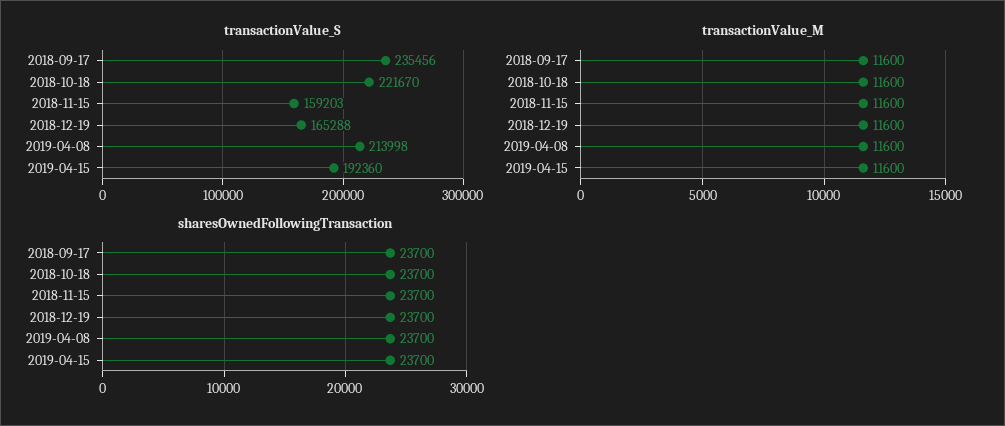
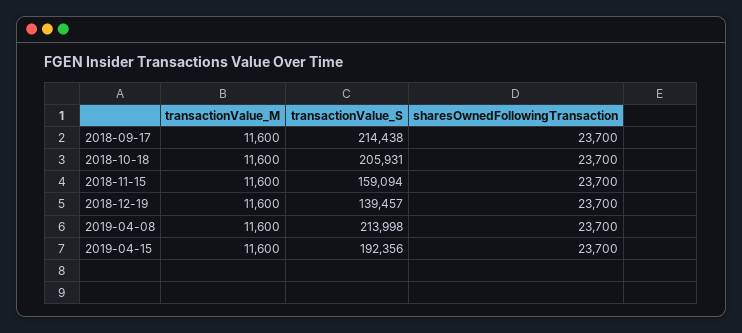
transactionValue_S, 2018-09-17: 235456 -> 214438
transactionValue_S, 2018-10-18: 221670 -> 205931
transactionValue_S, 2018-11-15: 159203 -> 159094
transactionValue_S, 2018-12-19: 165288 -> 139457
transactionValue_S, 2019-04-15: 192360 -> 192356

